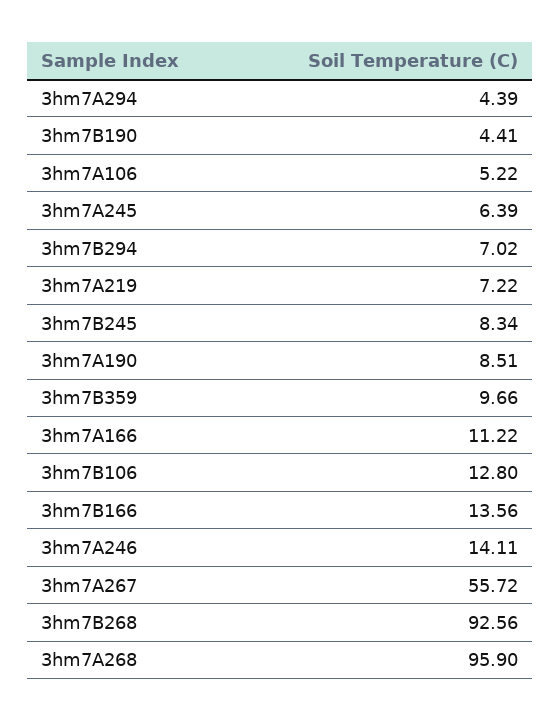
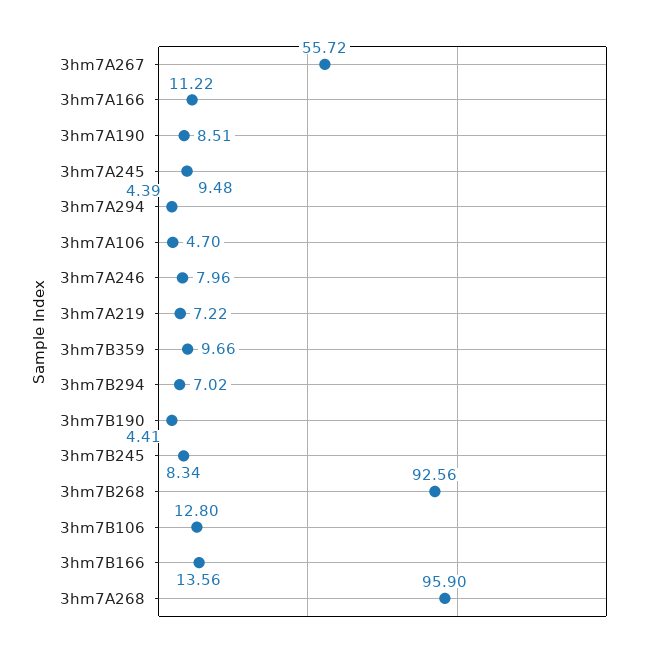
3hm7A106: 5.22 -> 4.7
3hm7A245: 6.39 -> 9.48
3hm7A246: 14.11 -> 7.96

